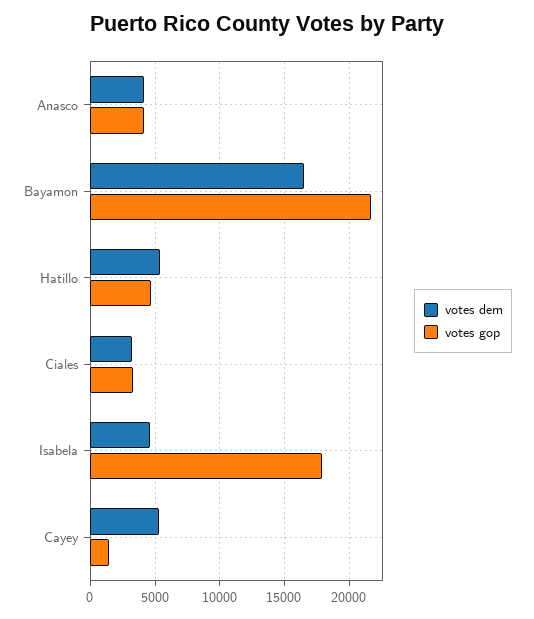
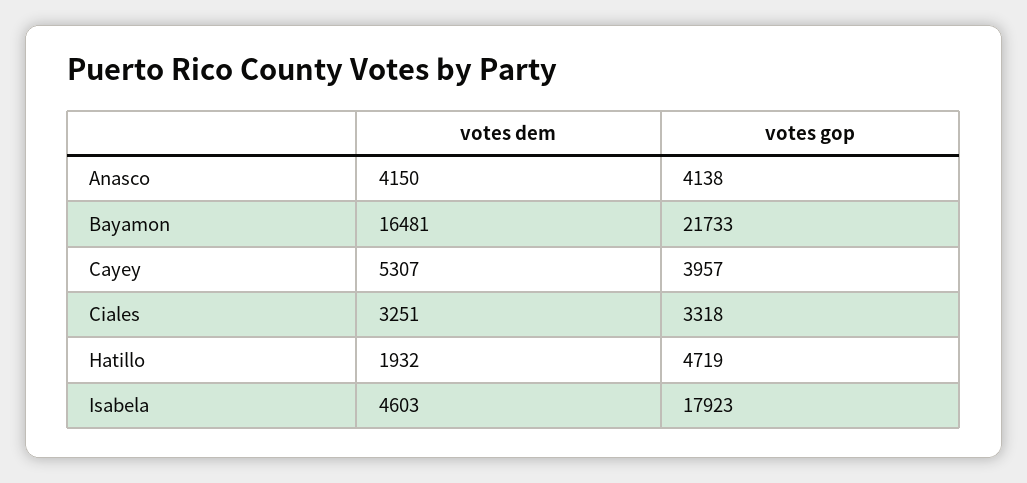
votes dem, Hatillo: 5500 -> 1932
votes gop, Cayey: 1500 -> 3957

